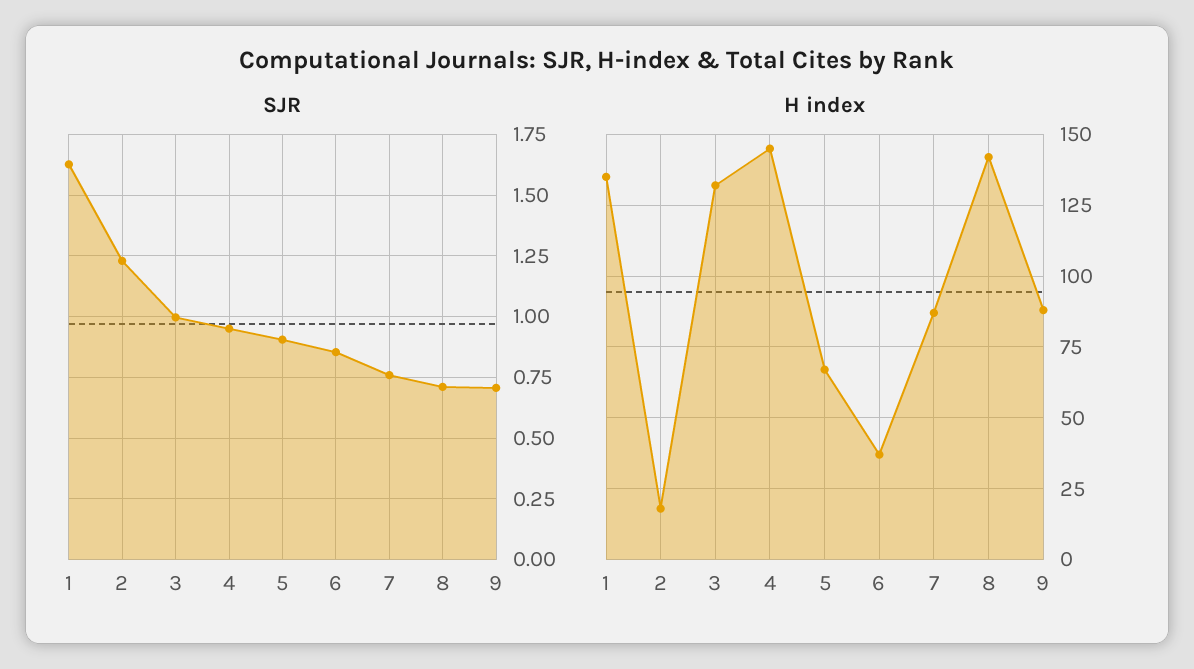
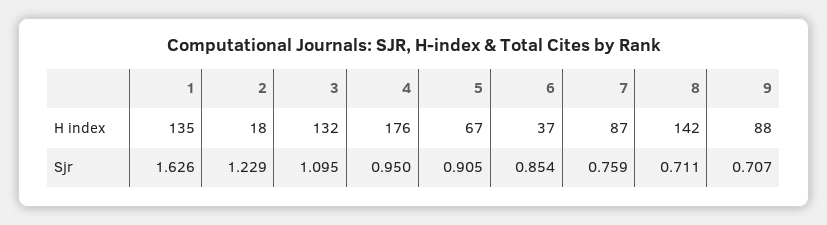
SJR, 3: 1 -> 1.095
H index, 4: 145 -> 176

